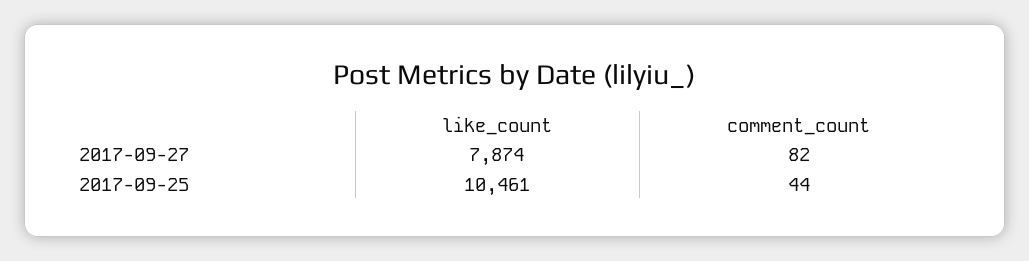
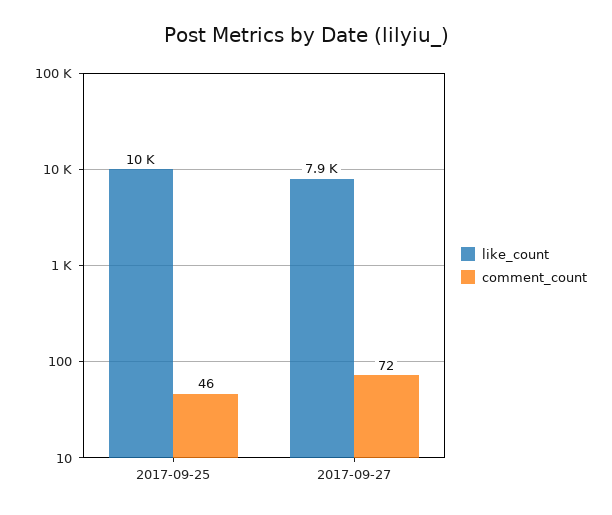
comment_count, 2017-09-27: 82 -> 72
comment_count, 2017-09-25: 44 -> 46

